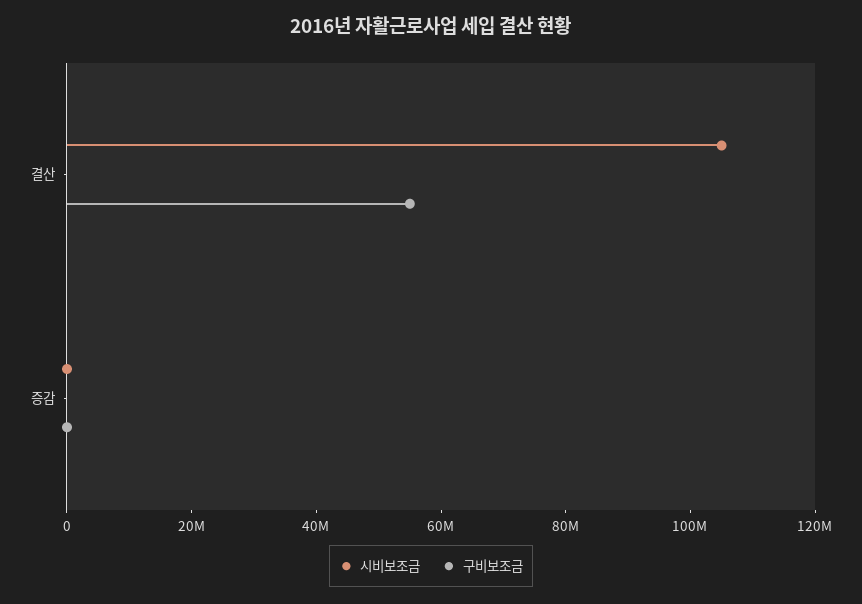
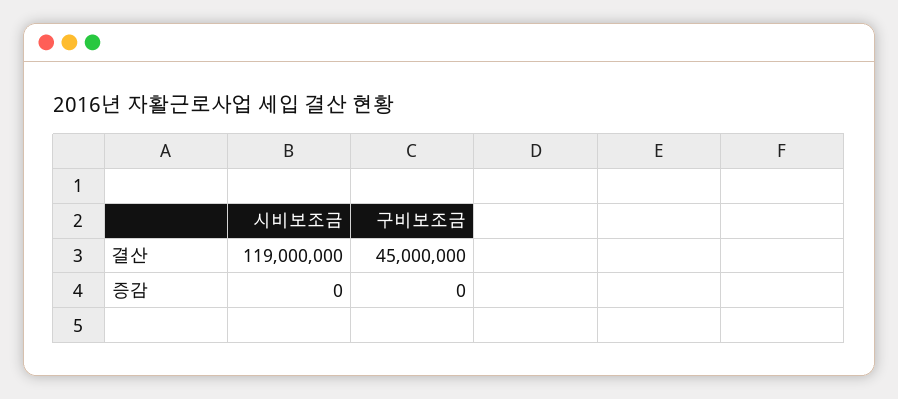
시비보조금, 결산: 105000000 -> 119000000
구비보조금, 결산: 55000000 -> 45000000

